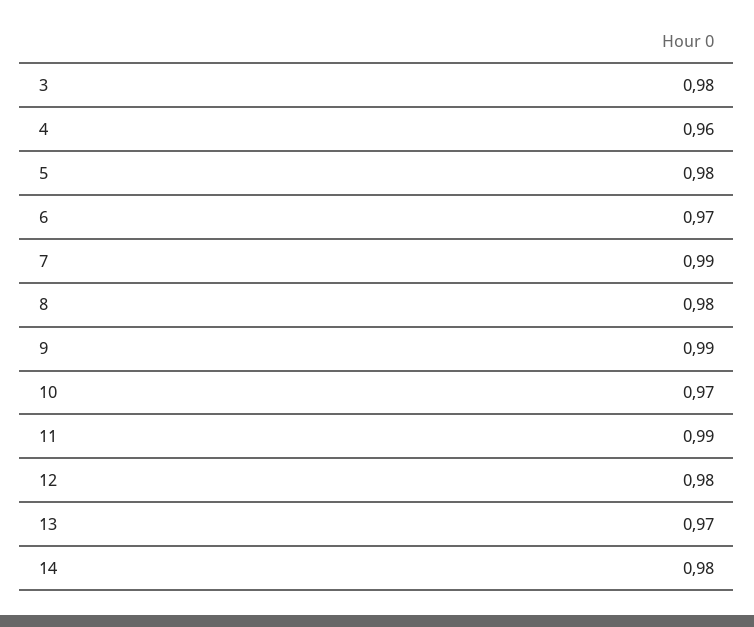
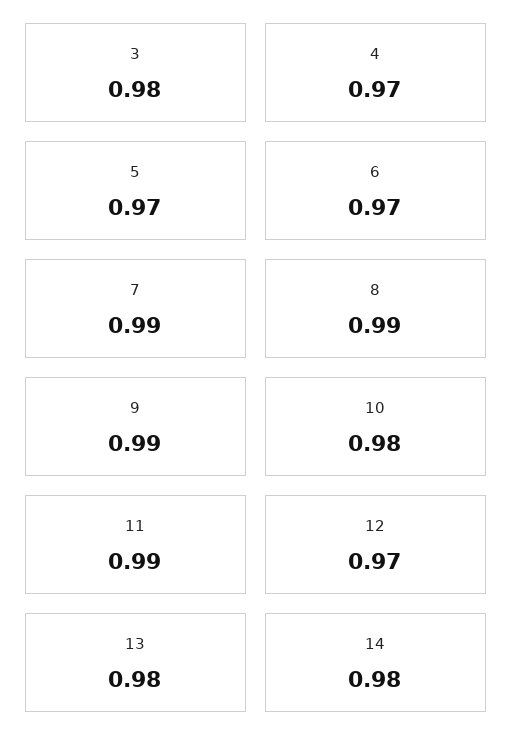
4: 0.96 -> 0.97
5: 0.98 -> 0.97
8: 0.98 -> 0.99
10: 0.97 -> 0.98
12: 0.98 -> 0.97
13: 0.97 -> 0.98

